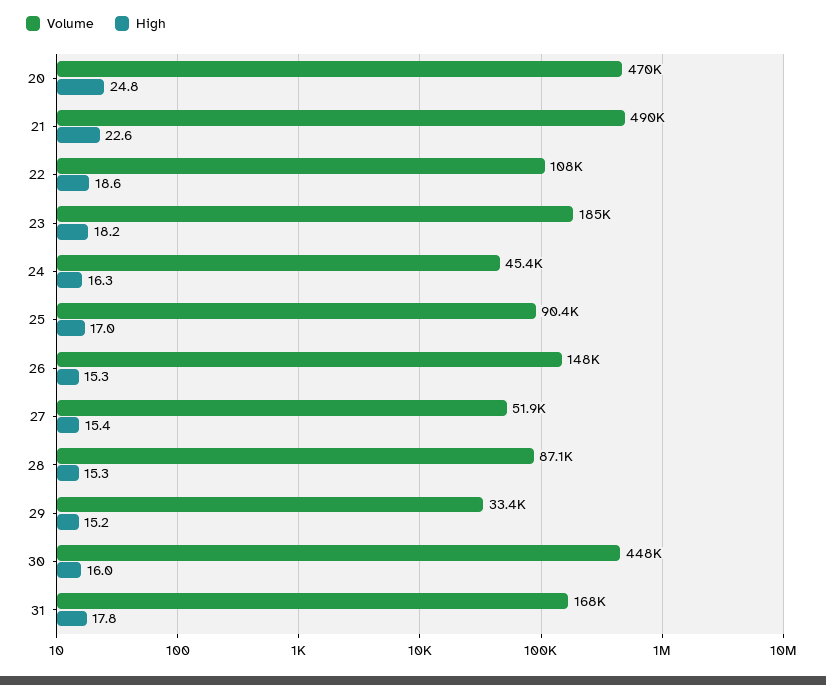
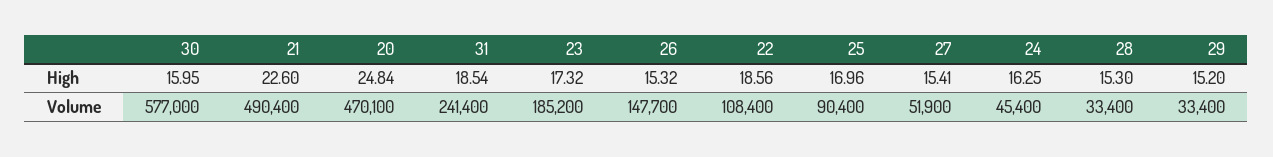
High, 23: 18.2 -> 17.32
Volume, 28: 87100 -> 33400
Volume, 30: 448000 -> 577000
Volume, 31: 168000 -> 241400
High, 31: 17.8 -> 18.54

